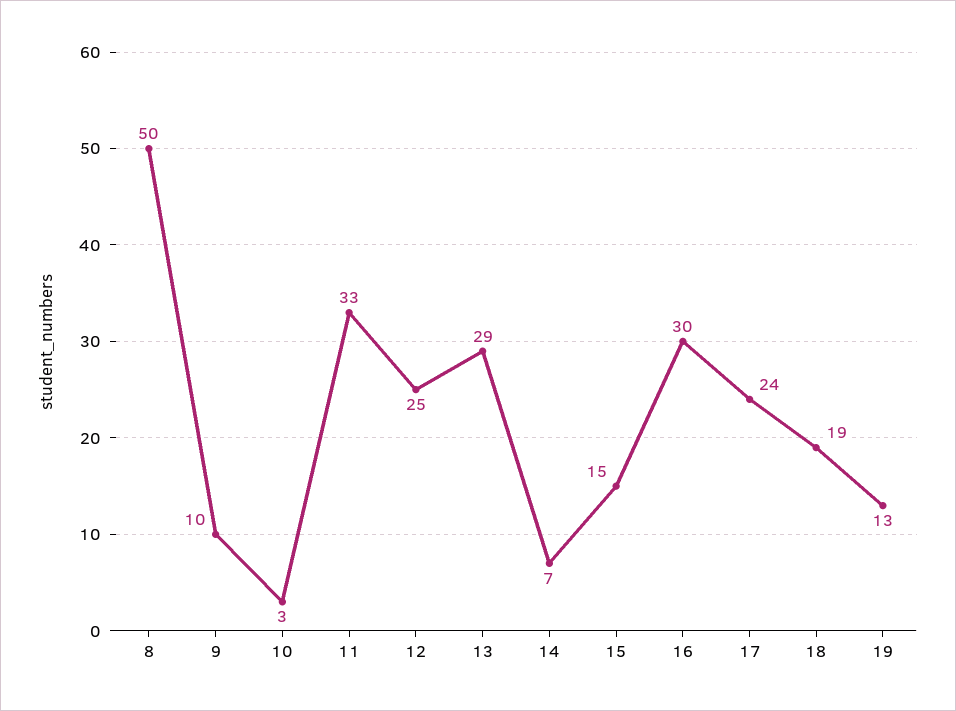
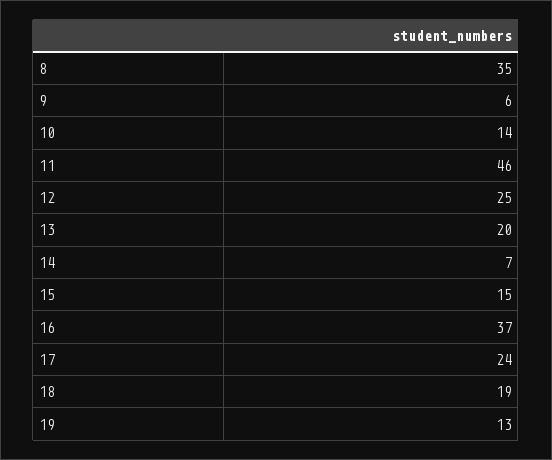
8: 50 -> 35
9: 10 -> 6
10: 3 -> 14
11: 33 -> 46
13: 29 -> 20
16: 30 -> 37

